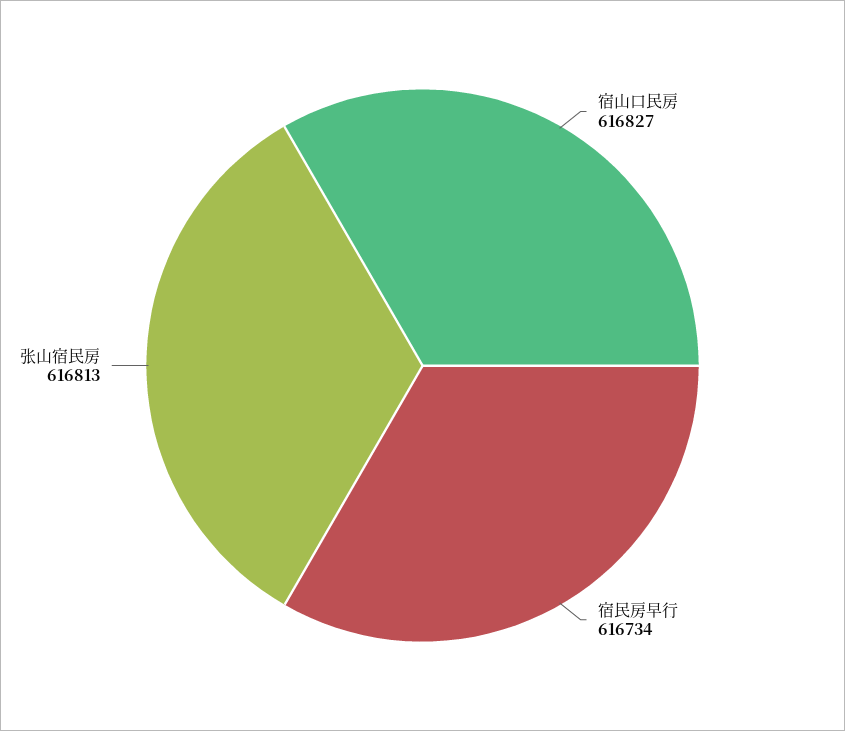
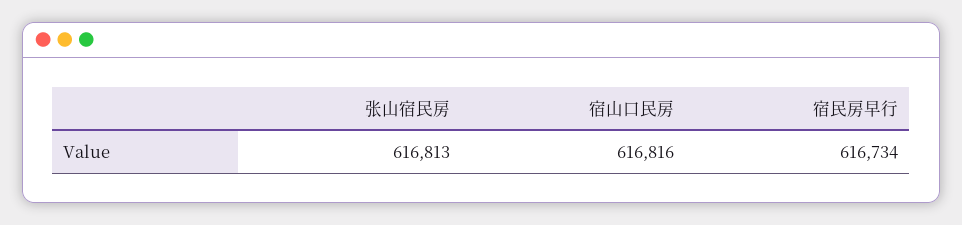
宿山口民房: 616827 -> 616816

